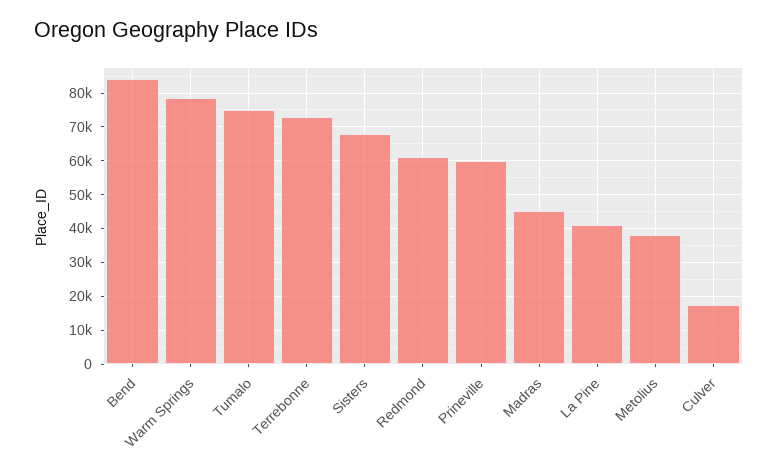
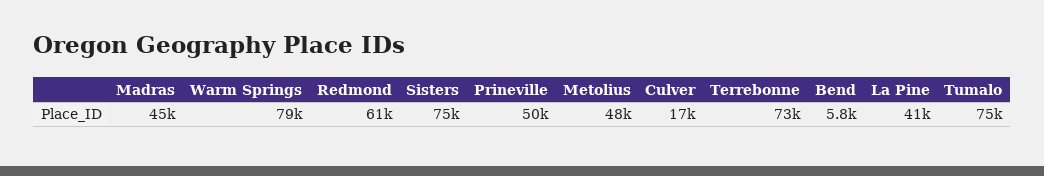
Bend: 84000 -> 5800
Sisters: 68000 -> 75000
Prineville: 60000 -> 50000
Metolius: 38000 -> 48000

